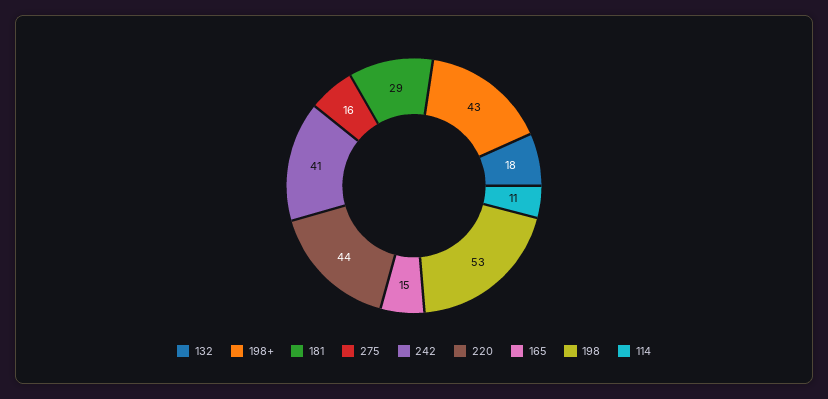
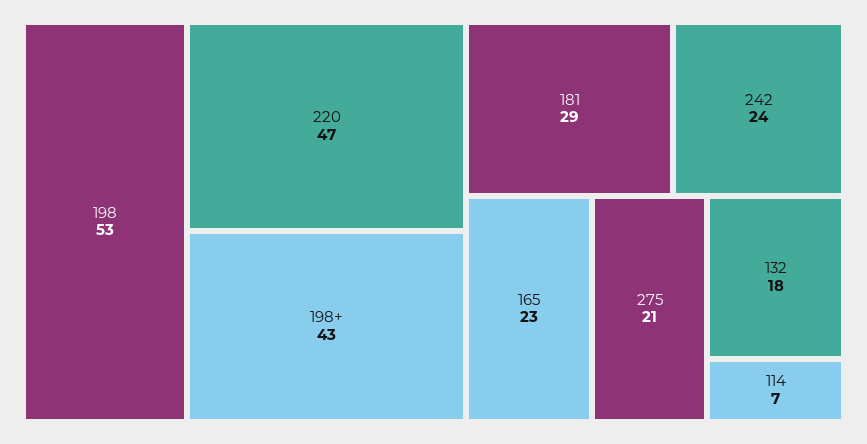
275: 16 -> 21
242: 41 -> 24
220: 44 -> 47
165: 15 -> 23
114: 11 -> 7

